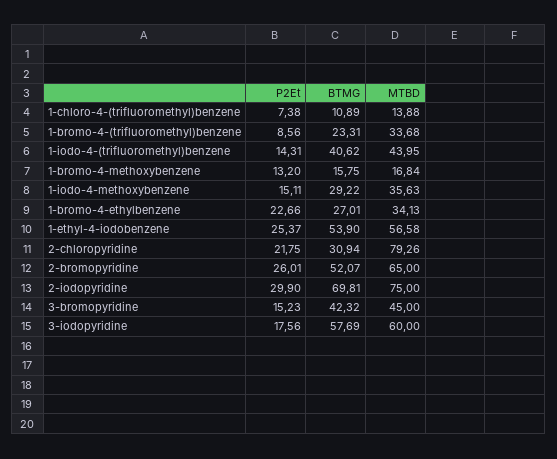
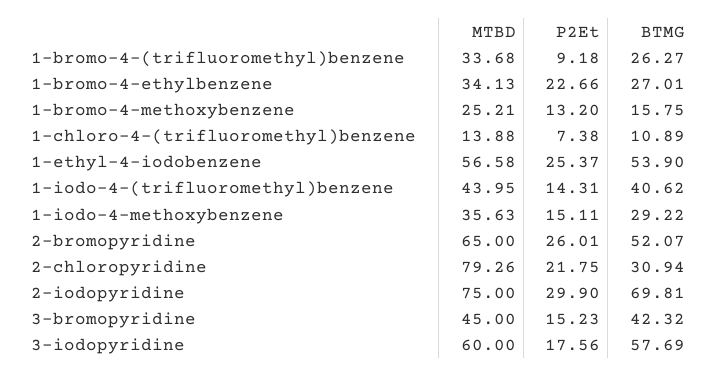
P2Et, 1-bromo-4-(trifluoromethyl)benzene: 8.56 -> 9.18
BTMG, 1-bromo-4-(trifluoromethyl)benzene: 23.31 -> 26.27
MTBD, 1-bromo-4-methoxybenzene: 16.84 -> 25.21

